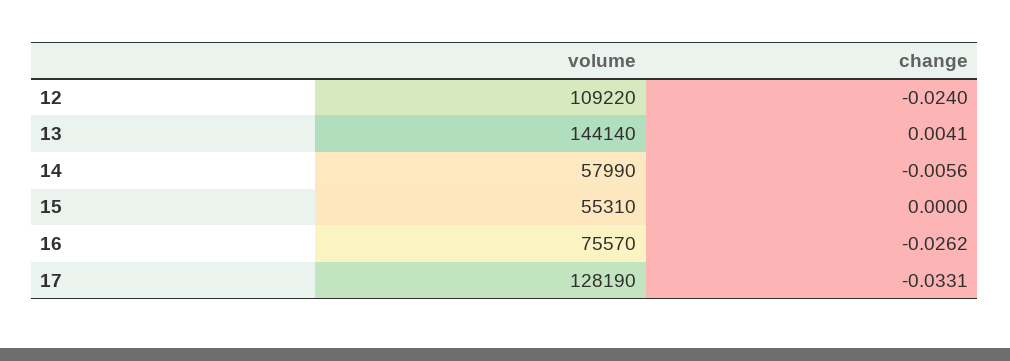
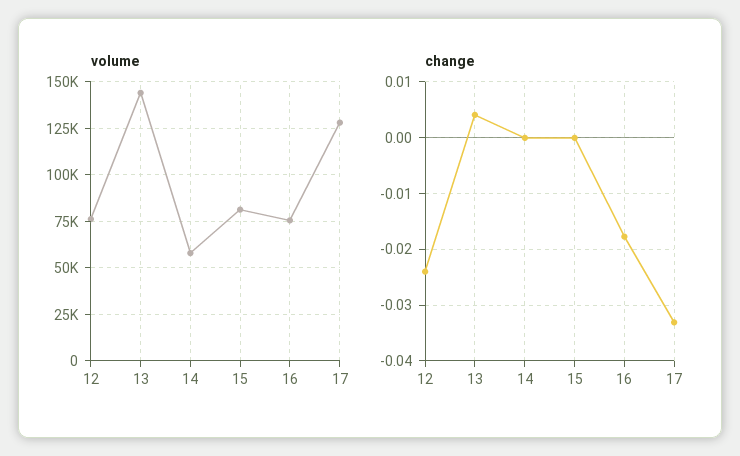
volume, 12: 109220 -> 75000
change, 14: -0.0056 -> 0
volume, 15: 55310 -> 80000
change, 16: -0.0262 -> -0.018

